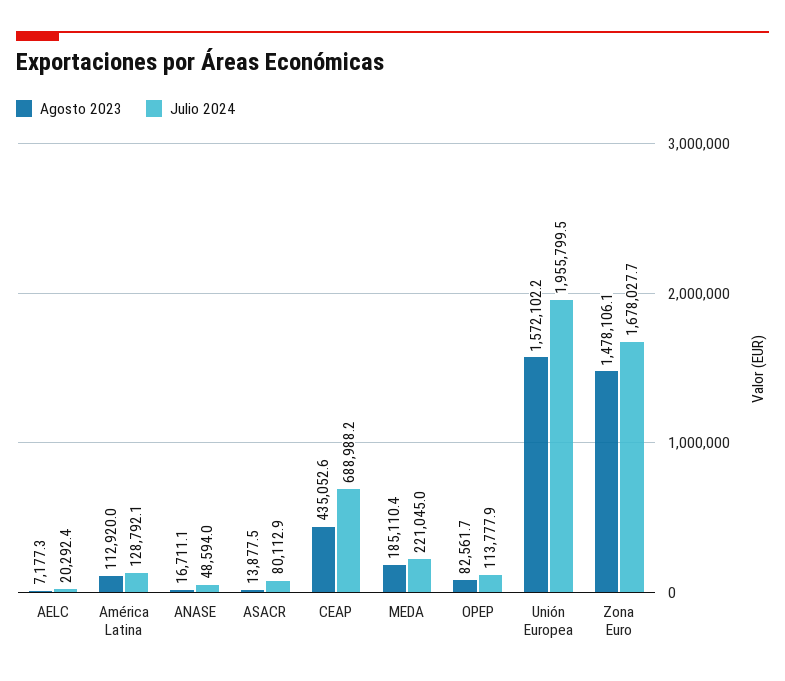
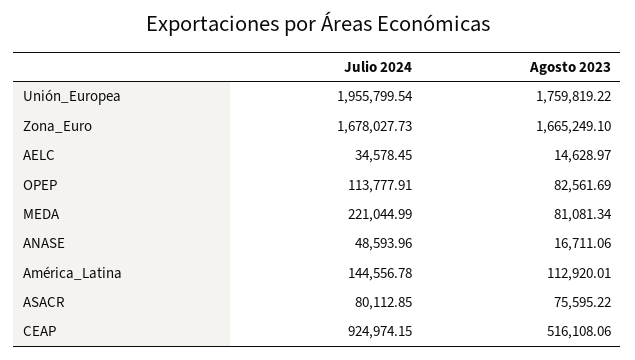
Agosto 2023, AELC: 7177.3 -> 14628.97
Julio 2024, AELC: 20292.4 -> 34578.45
Julio 2024, América Latina: 128792.1 -> 144556.78
Agosto 2023, ASACR: 13877.5 -> 75595.22
Agosto 2023, CEAP: 435052.6 -> 516108.06
Julio 2024, CEAP: 688988.2 -> 924974.15
Agosto 2023, MEDA: 185110.4 -> 81081.34
Agosto 2023, Unión Europea: 1572102.2 -> 1759819.22
Agosto 2023, Zona Euro: 1478106.1 -> 1665249.1

